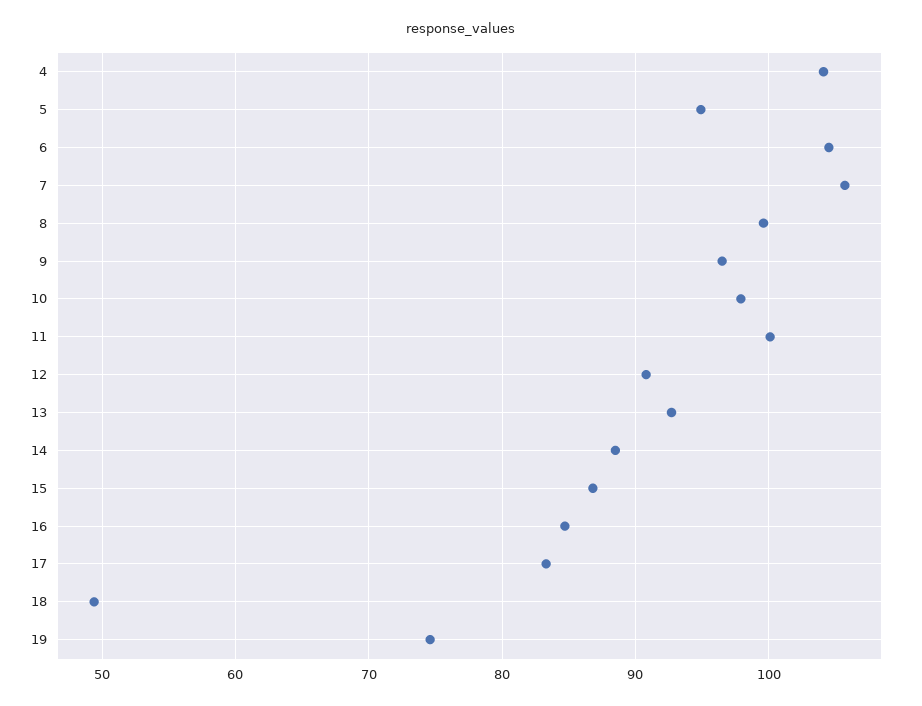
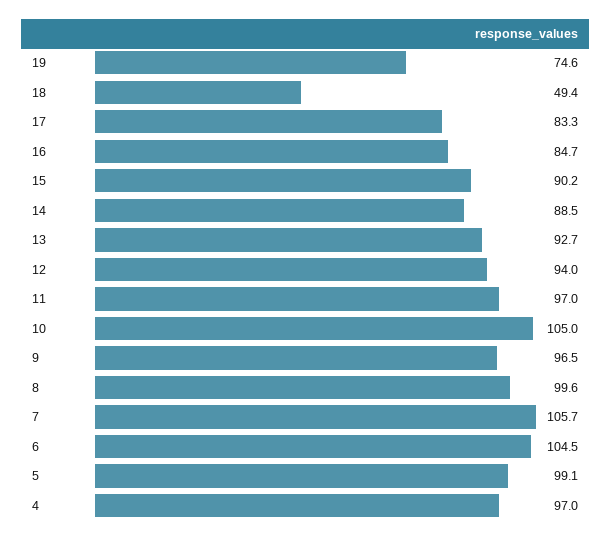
4: 104 -> 97
5: 95 -> 99.1
10: 98 -> 105
11: 100 -> 97
12: 91 -> 94
15: 87 -> 90.2

